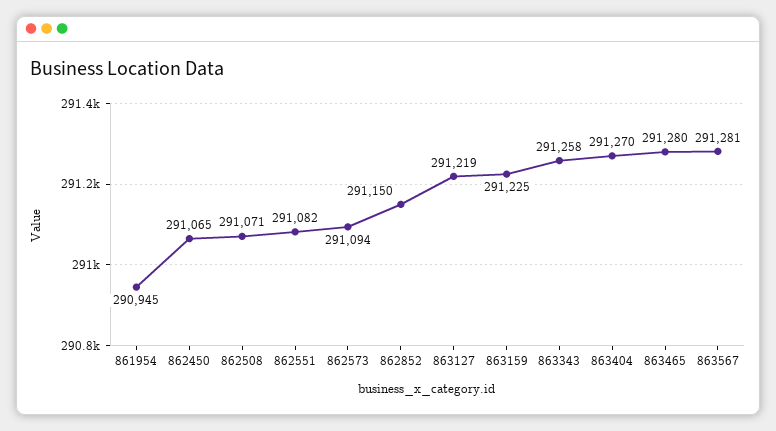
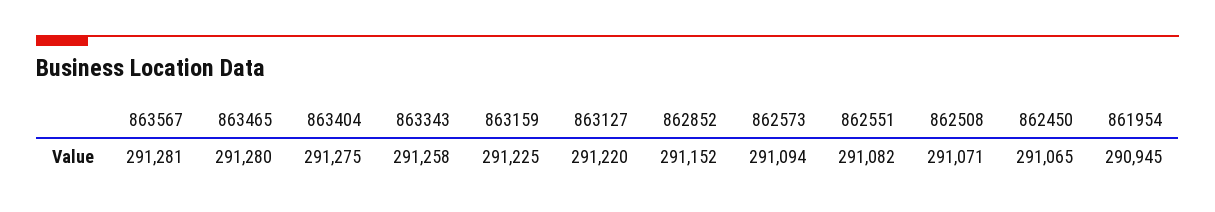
862852: 291150 -> 291152
863127: 291219 -> 291220
863404: 291270 -> 291275

